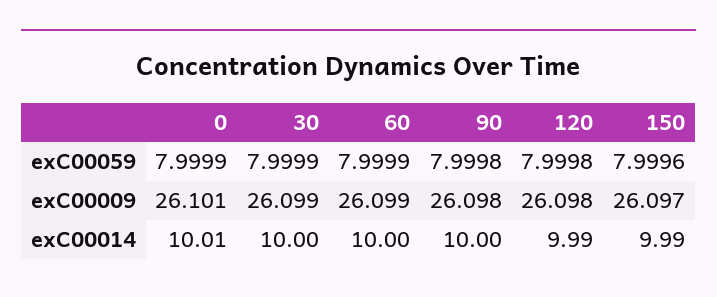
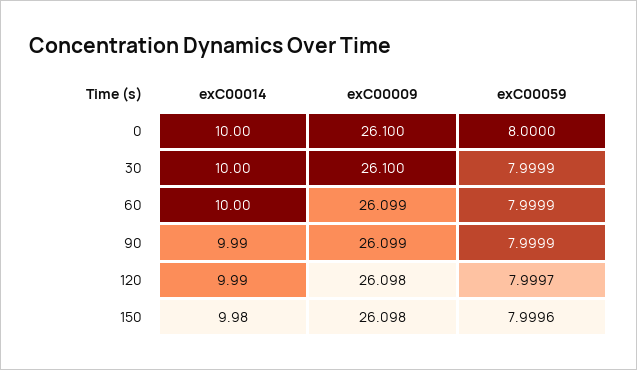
0, exC00059: 7.9999 -> 8
90, exC00059: 7.9998 -> 7.9999
120, exC00059: 7.9998 -> 7.9997
0, exC00009: 26.101 -> 26.1
30, exC00009: 26.099 -> 26.1
90, exC00009: 26.098 -> 26.099
150, exC00009: 26.097 -> 26.098
0, exC00014: 10.01 -> 10
90, exC00014: 10 -> 9.99
150, exC00014: 9.99 -> 9.98

